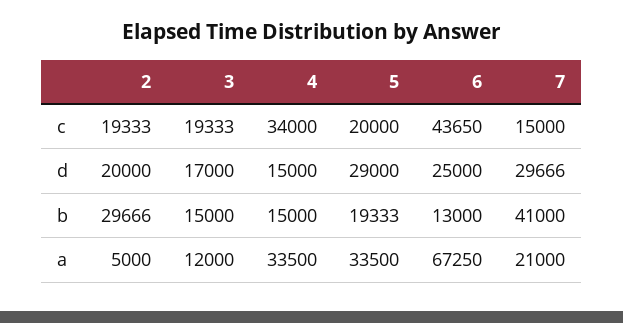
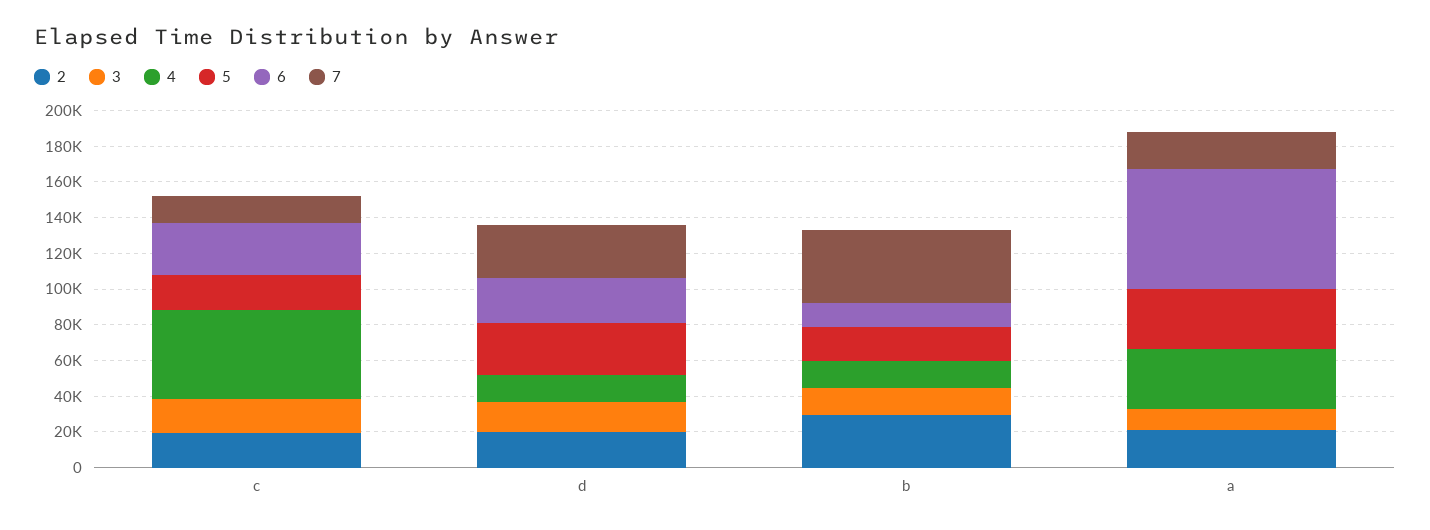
4, c: 34000 -> 50000
6, c: 43650 -> 30000
2, a: 5000 -> 20000

